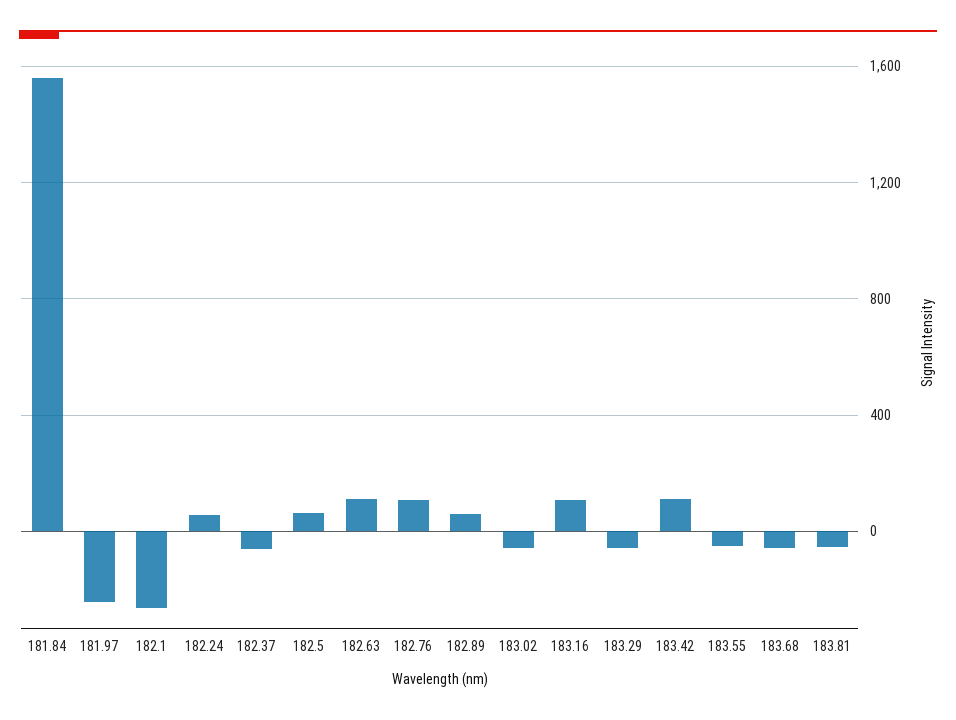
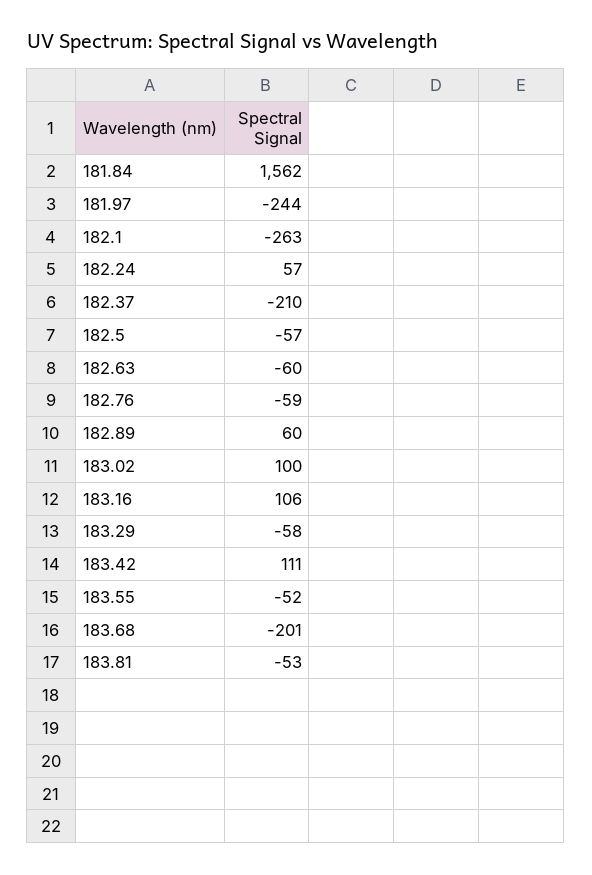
182.37: -50 -> -210
182.5: 50 -> -57
182.63: 100 -> -60
182.76: 100 -> -59
183.02: -50 -> 100
183.68: -50 -> -201

